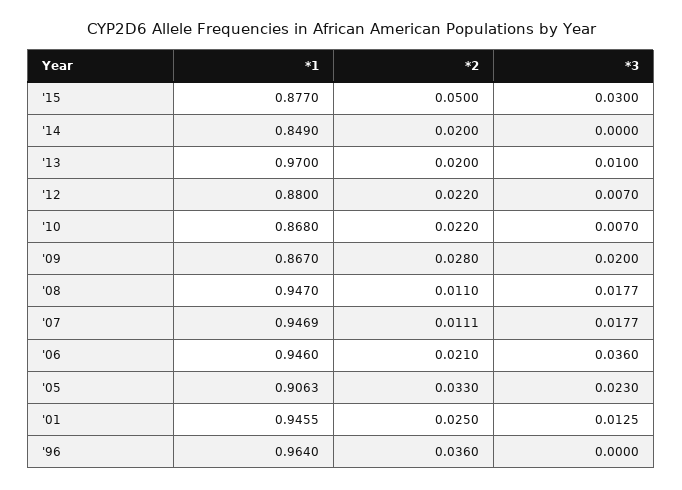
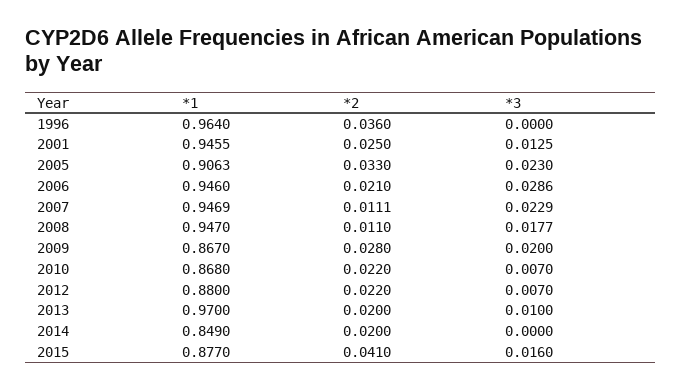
*2, '15: 0.05 -> 0.041
*3, '15: 0.03 -> 0.016
*3, '07: 0.0177 -> 0.0229
*3, '06: 0.036 -> 0.0286

